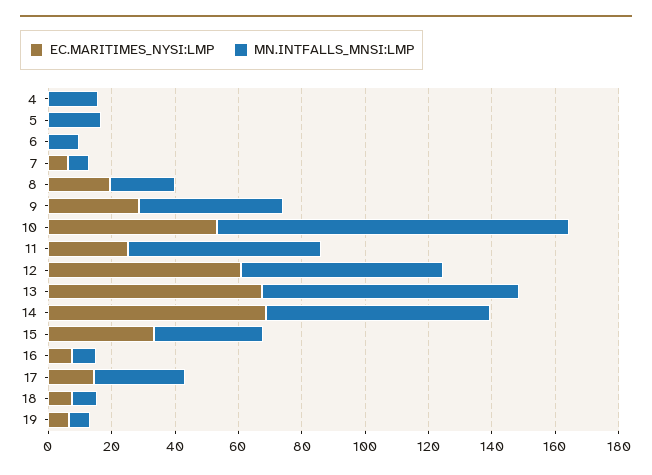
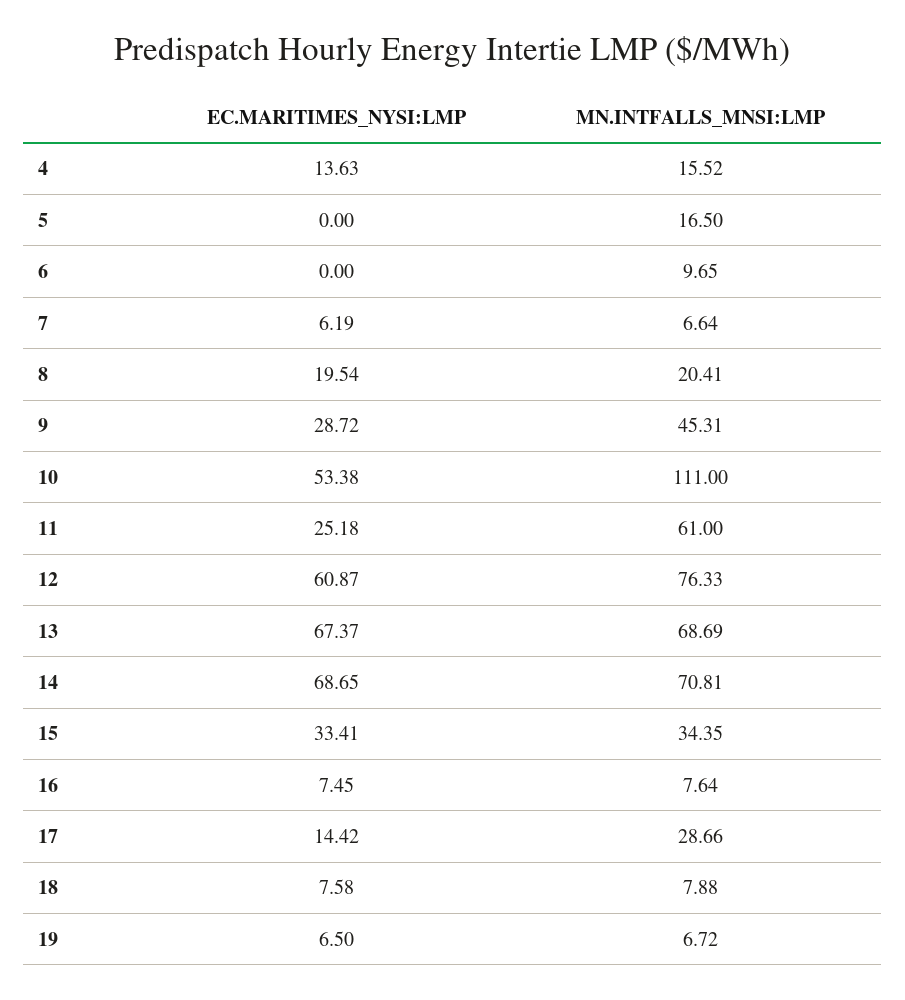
EC.MARITIMES_NYSI:LMP, 4: 0 -> 13.63
MN.INTFALLS_MNSI:LMP, 12: 65 -> 76.33
MN.INTFALLS_MNSI:LMP, 13: 80 -> 68.69

